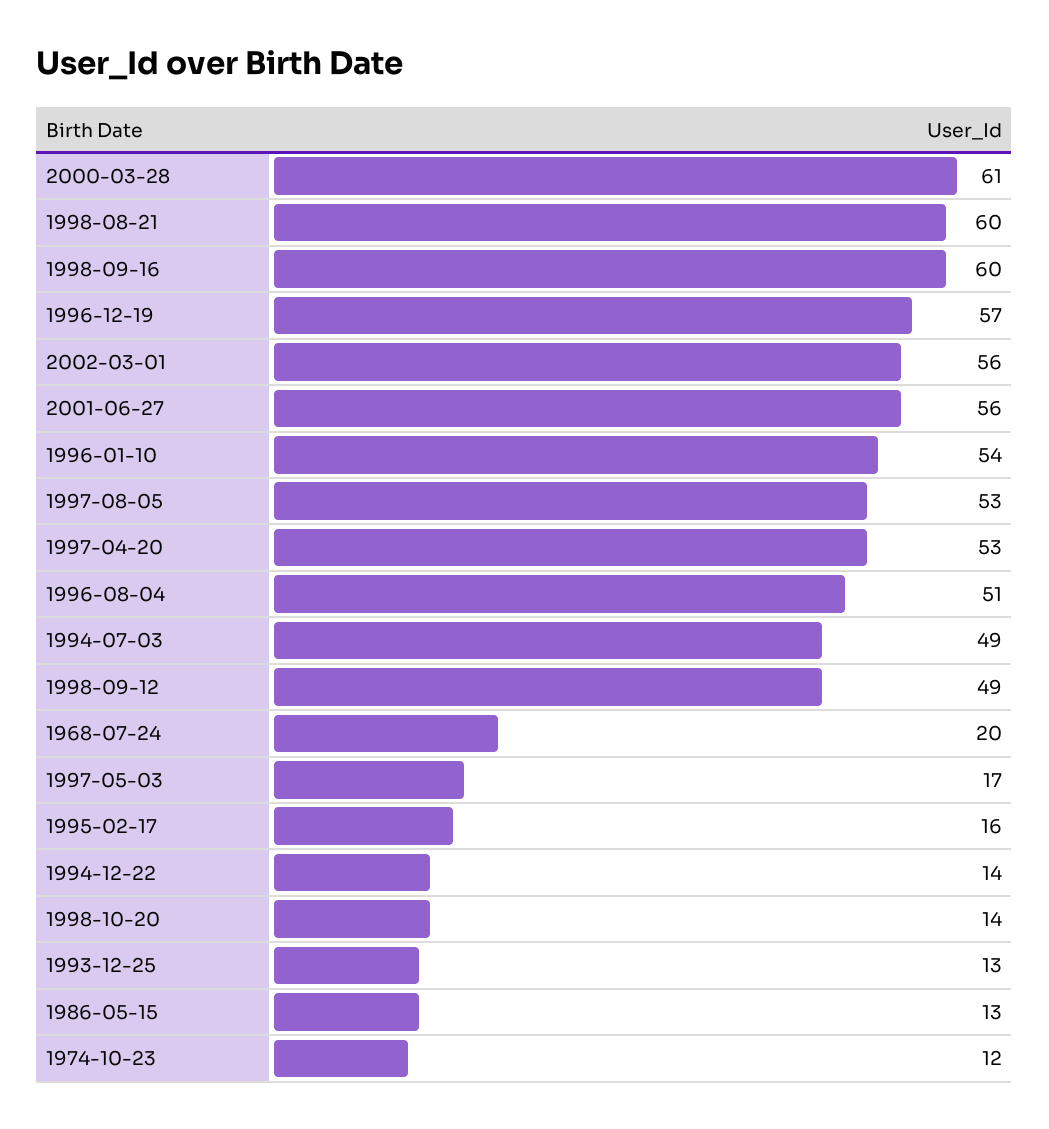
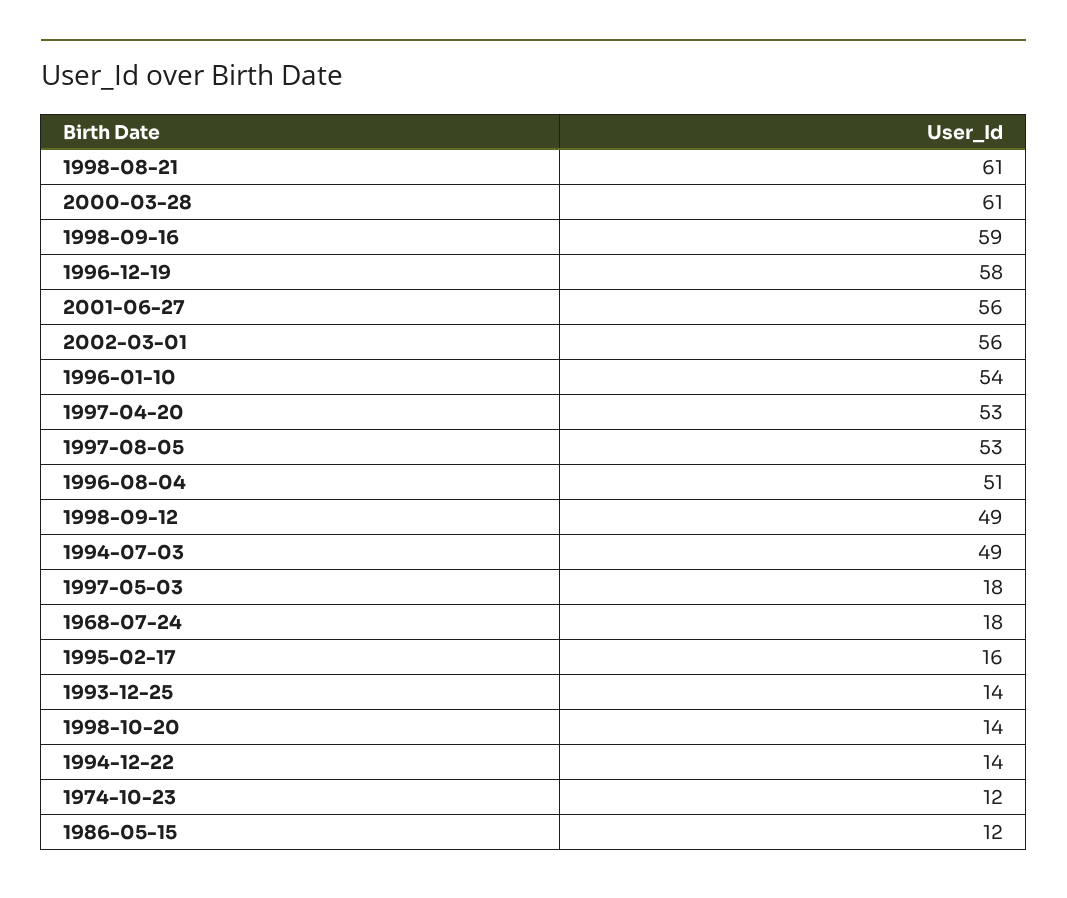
1998-08-21: 60 -> 61
1998-09-16: 60 -> 59
1996-12-19: 57 -> 58
1968-07-24: 20 -> 18
1997-05-03: 17 -> 18
1993-12-25: 13 -> 14
1986-05-15: 13 -> 12

